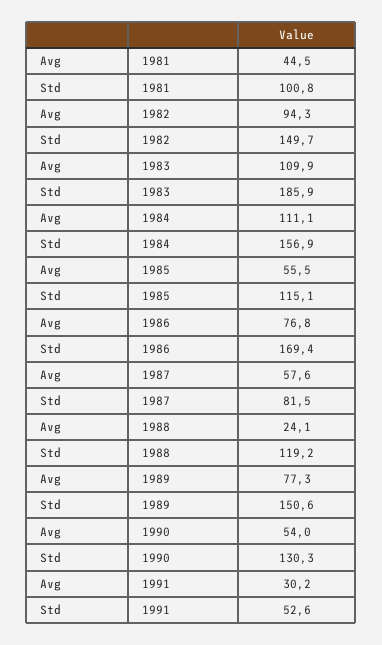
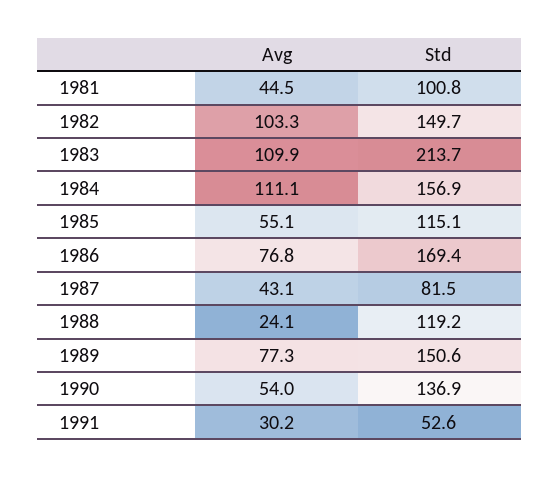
Avg, 1982: 94.3 -> 103.3
Std, 1983: 185.9 -> 213.7
Avg, 1985: 55.5 -> 55.1
Avg, 1987: 57.6 -> 43.1
Std, 1990: 130.3 -> 136.9

